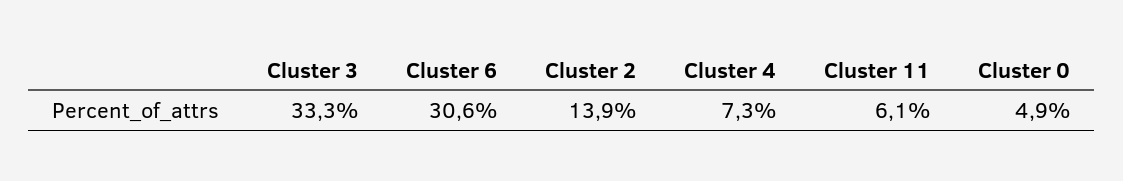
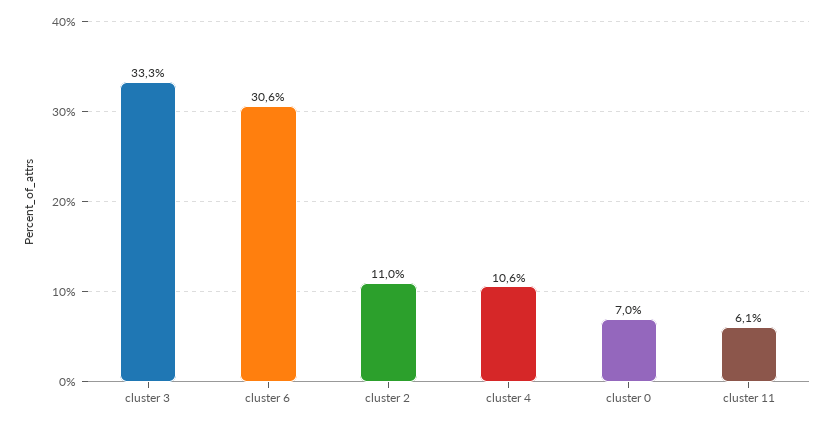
Cluster 2: 13.9 -> 11
Cluster 4: 7.3 -> 10.6
Cluster 0: 4.9 -> 7

